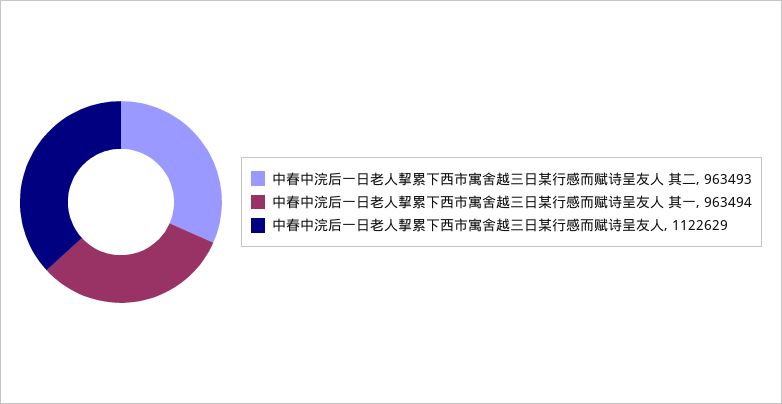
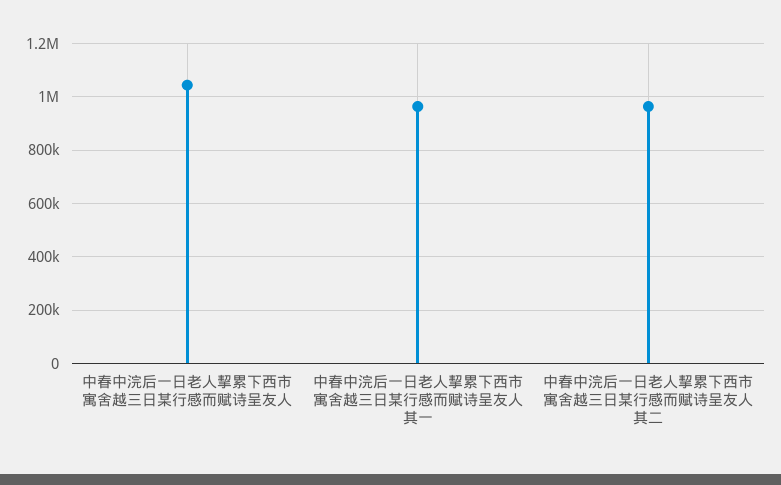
中春中浣后一日老人挈累下西市寓舍越三日某行感而赋诗呈友人: 1122629 -> 1050000

